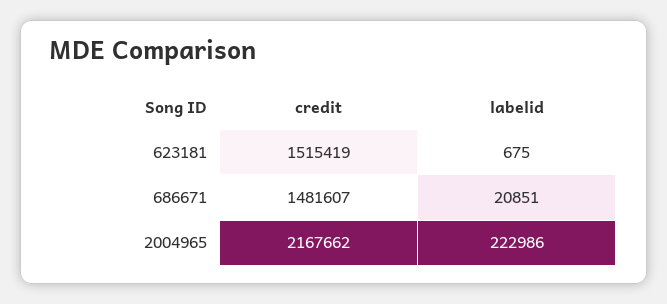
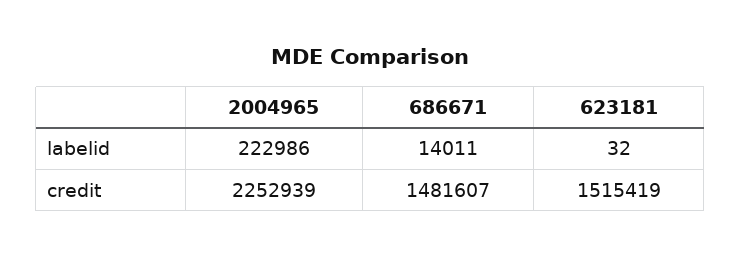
labelid, 623181: 675 -> 32
labelid, 686671: 20851 -> 14011
credit, 2004965: 2167662 -> 2252939

